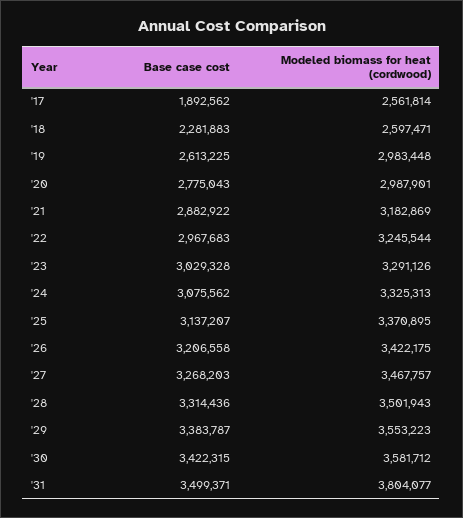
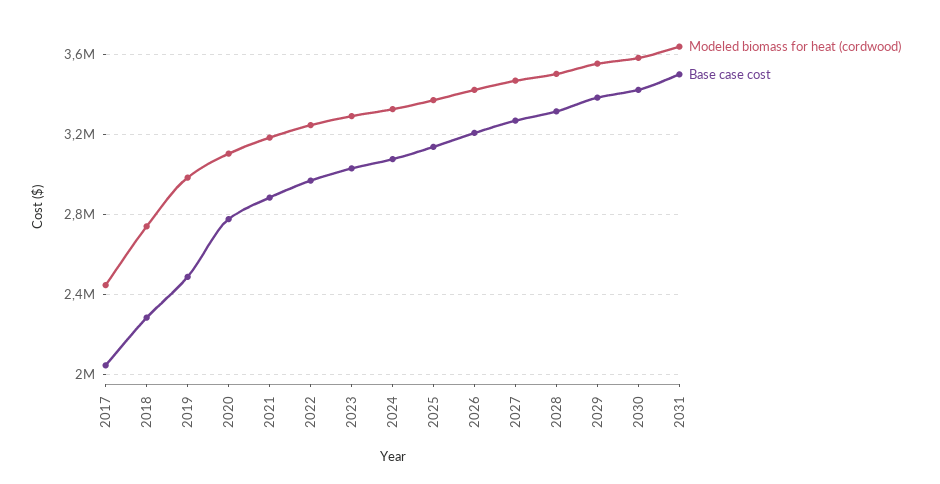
Base case cost, '17: 1892562 -> 2050000
Modeled biomass for heat (cordwood), '17: 2561814 -> 2450000
Modeled biomass for heat (cordwood), '18: 2597471 -> 2750000
Base case cost, '19: 2613225 -> 2500000
Modeled biomass for heat (cordwood), '20: 2987901 -> 3100000
Modeled biomass for heat (cordwood), '31: 3804077 -> 3650000

